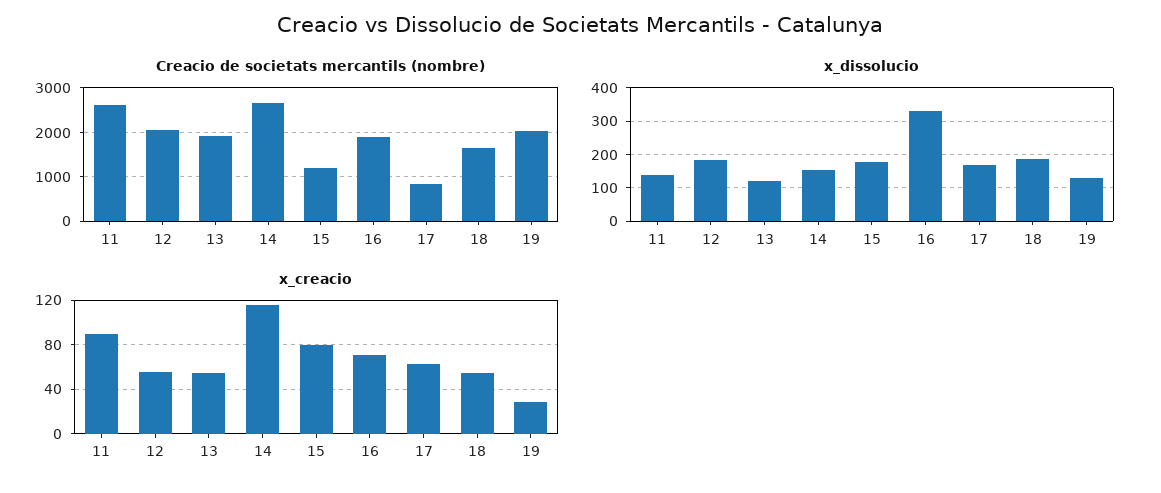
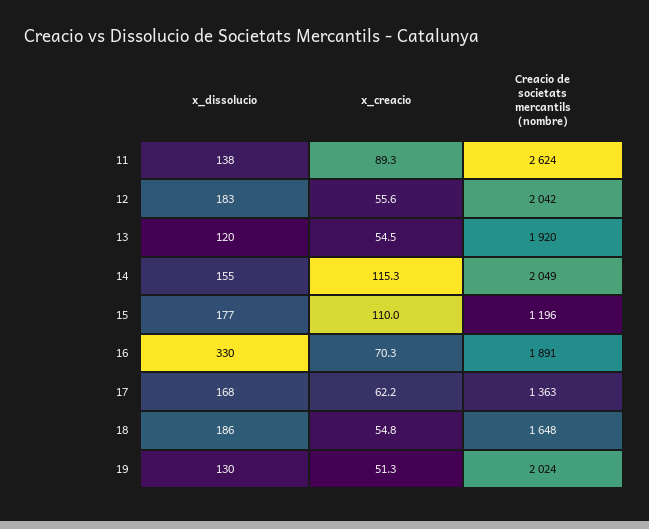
Creacio de societats mercantils (nombre), 14: 2600 -> 2049
Creacio de societats mercantils (nombre), 17: 800 -> 1363
x_creacio, 15: 80 -> 110
x_creacio, 19: 30 -> 51.3

